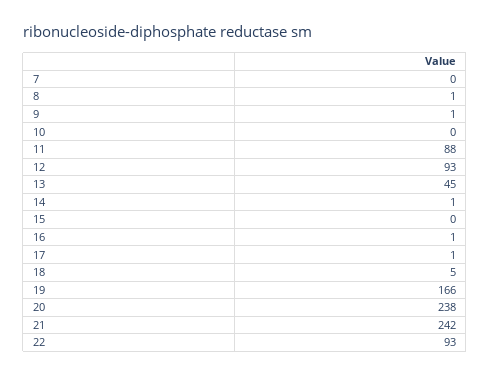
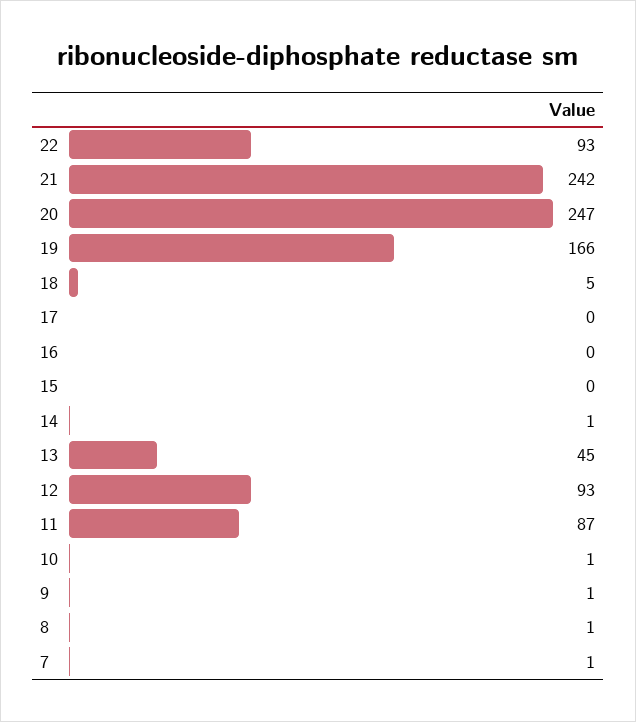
7: 0 -> 1
10: 0 -> 1
11: 88 -> 87
16: 1 -> 0
17: 1 -> 0
20: 238 -> 247

